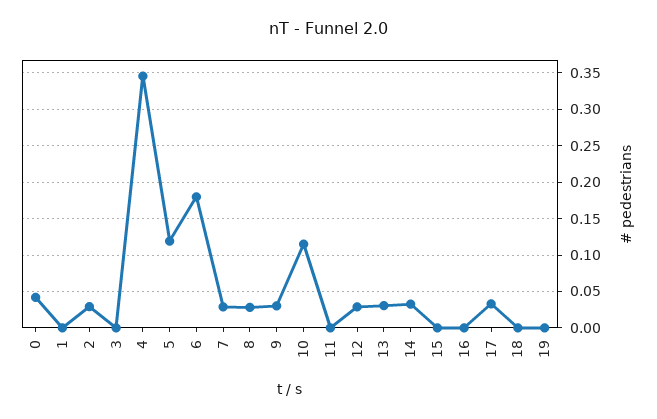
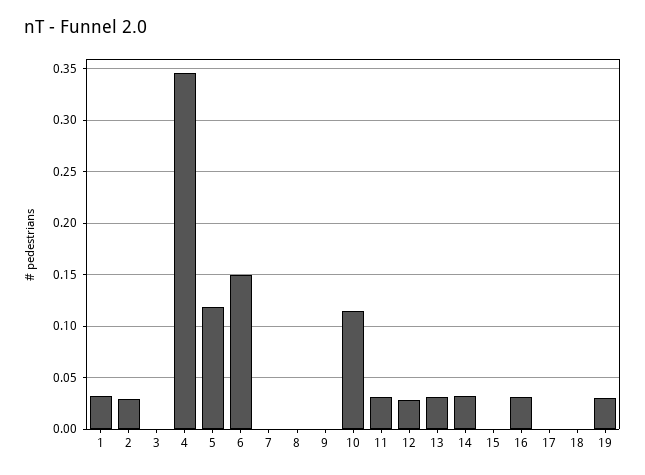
0: 0.04 -> none
1: 0 -> 0.03
6: 0.18 -> 0.15
7: 0.03 -> 0
8: 0.03 -> 0
9: 0.03 -> 0
11: 0 -> 0.03
16: 0 -> 0.03
17: 0.03 -> 0
19: 0 -> 0.03

